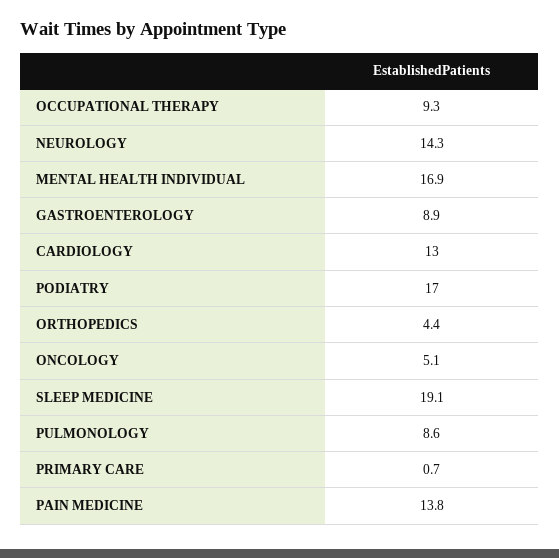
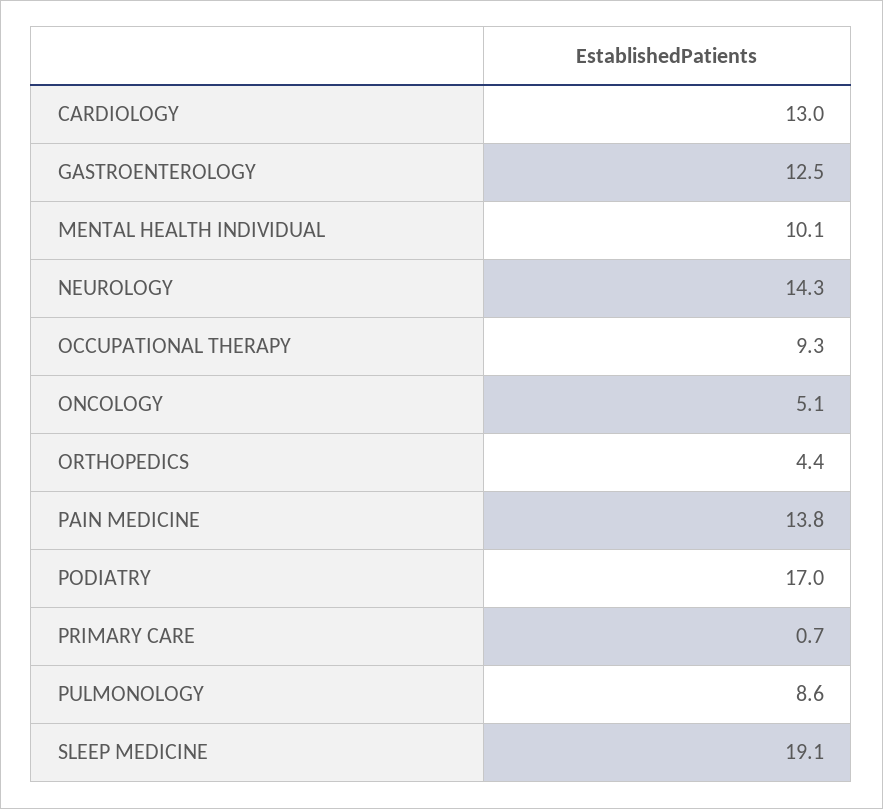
MENTAL HEALTH INDIVIDUAL: 16.9 -> 10.1
GASTROENTEROLOGY: 8.9 -> 12.5

